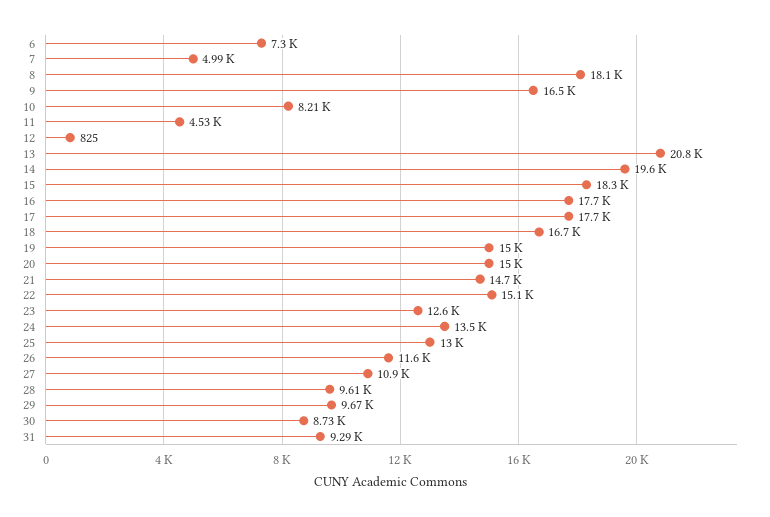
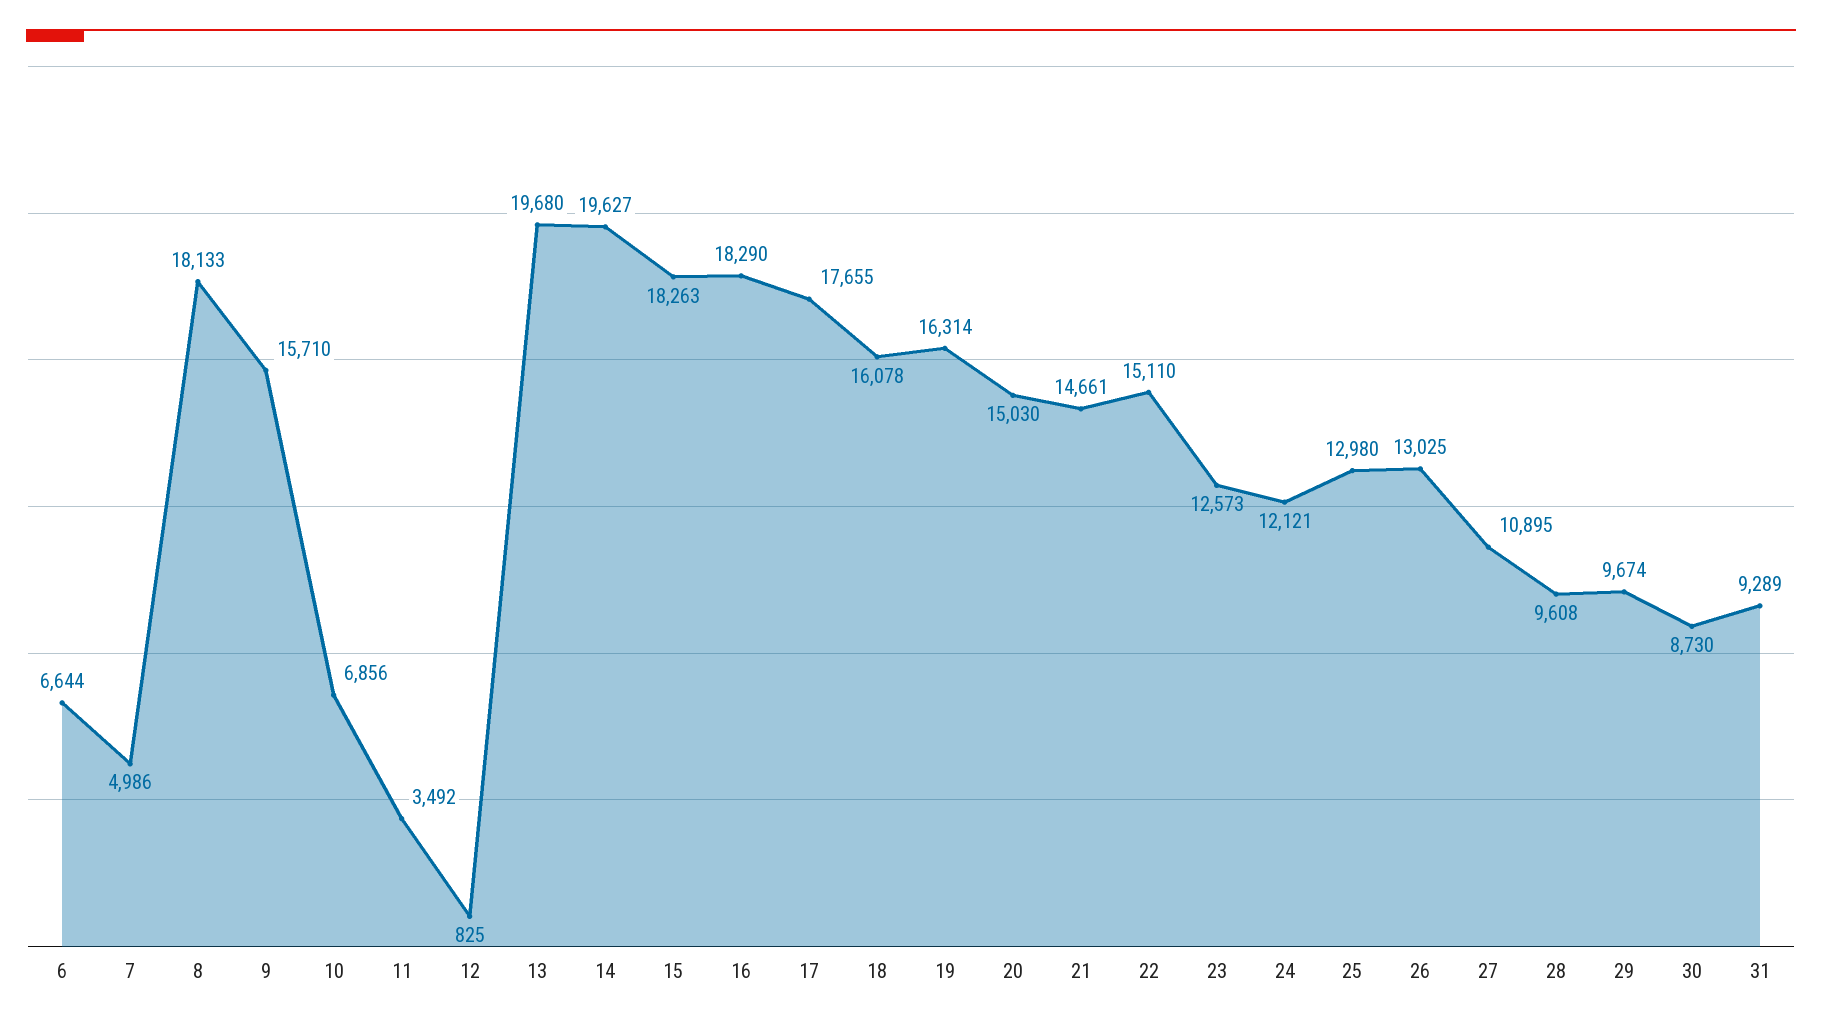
6: 7300 -> 6644
9: 16500 -> 15710
10: 8210 -> 6856
11: 4530 -> 3492
13: 20800 -> 19680
16: 17700 -> 18290
18: 16700 -> 16078
19: 15000 -> 16314
24: 13500 -> 12121
26: 11600 -> 13025

